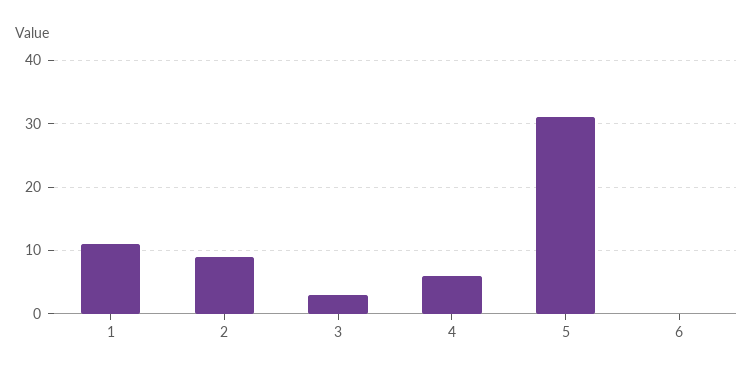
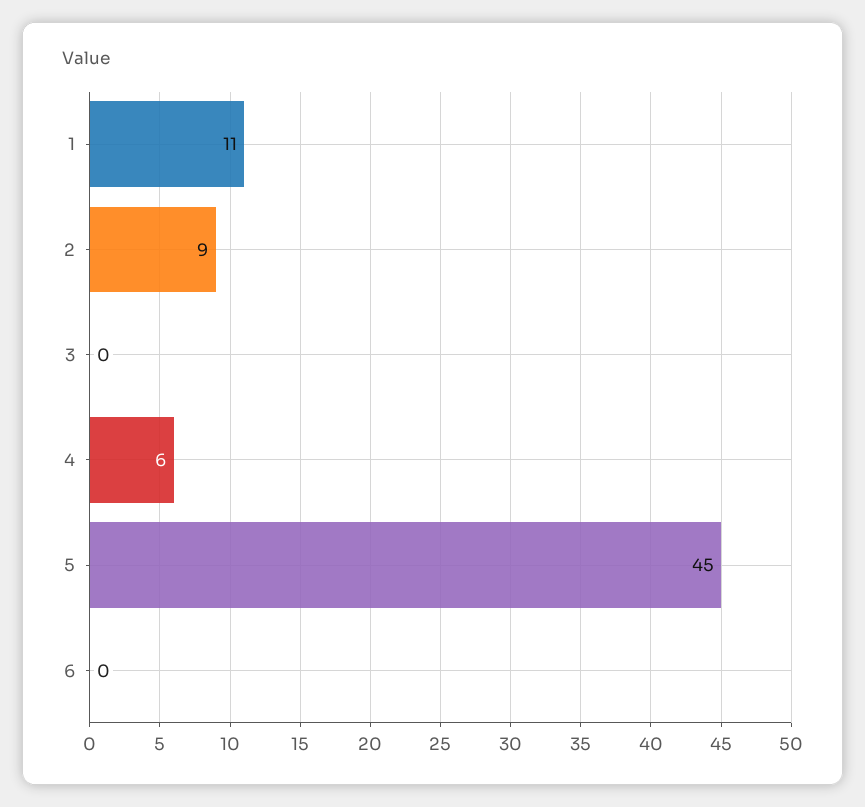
3: 3 -> 0
5: 31 -> 45

